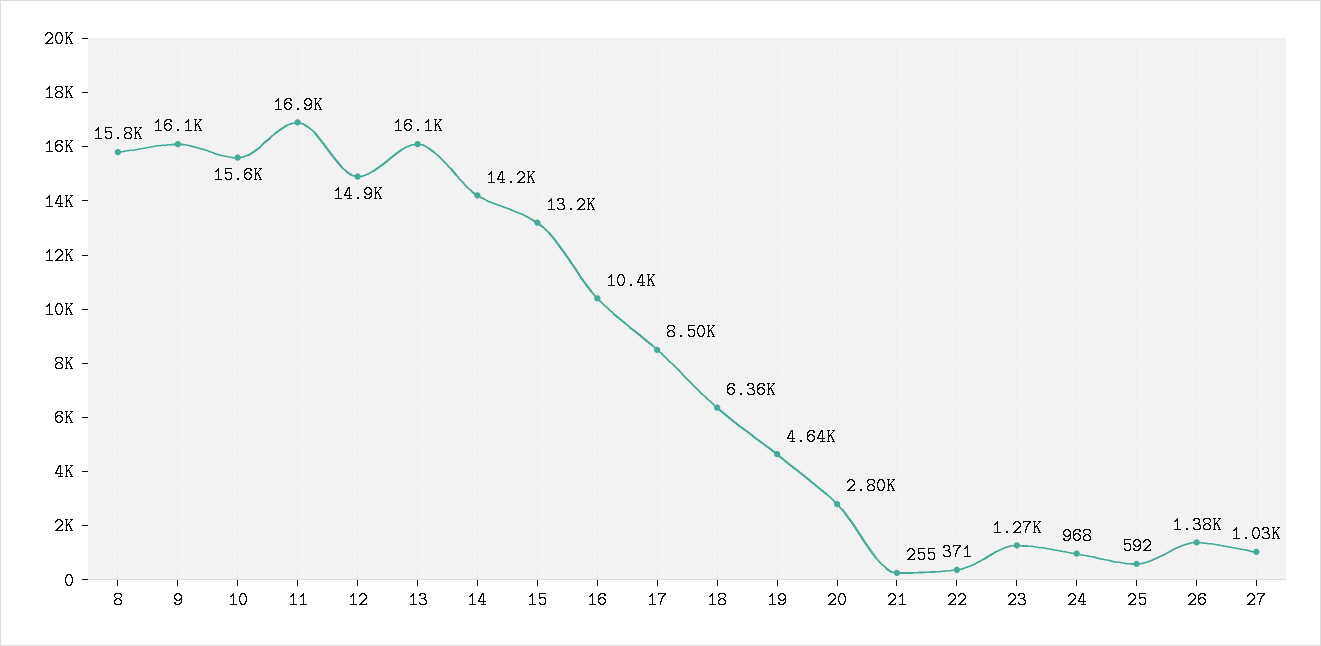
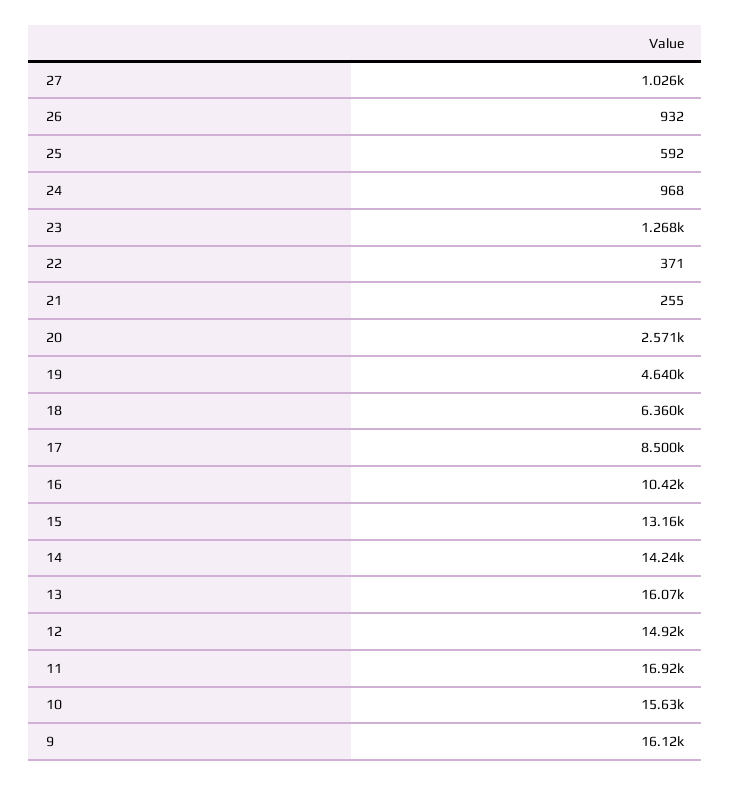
8: 15800 -> none
20: 2800 -> 2571
26: 1380 -> 932

